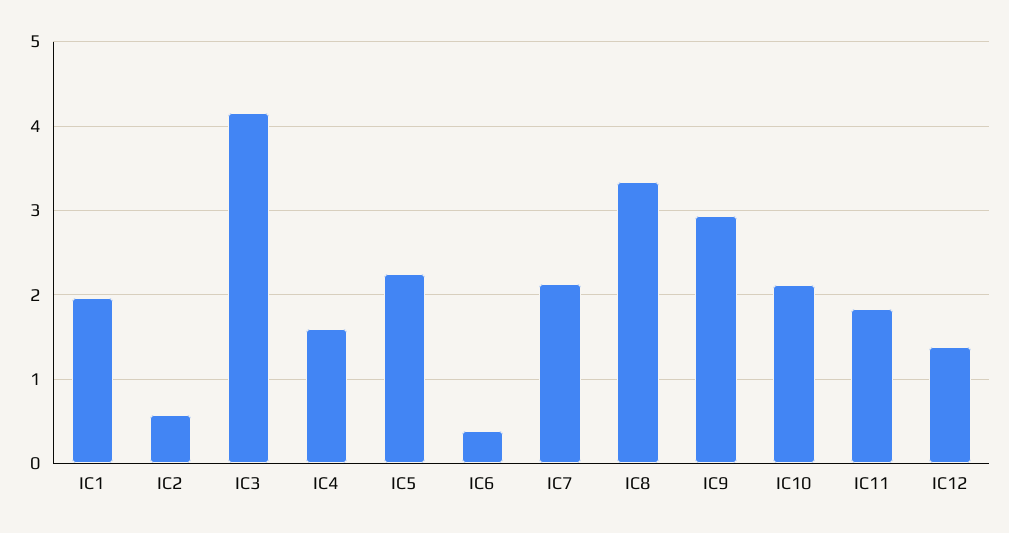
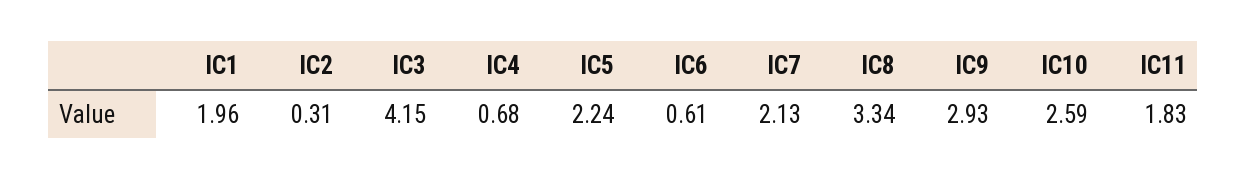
IC2: 0.6 -> 0.31
IC4: 1.6 -> 0.68
IC6: 0.4 -> 0.61
IC10: 2.1 -> 2.59
IC12: 1.4 -> none

